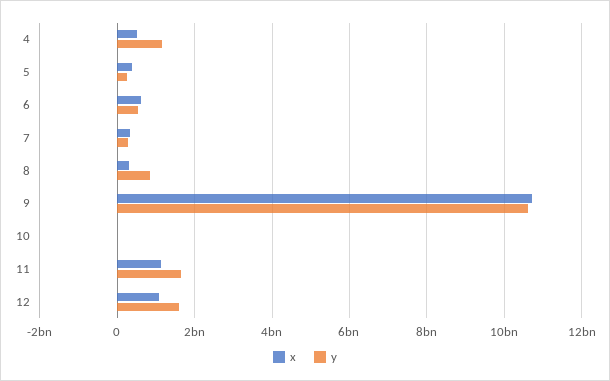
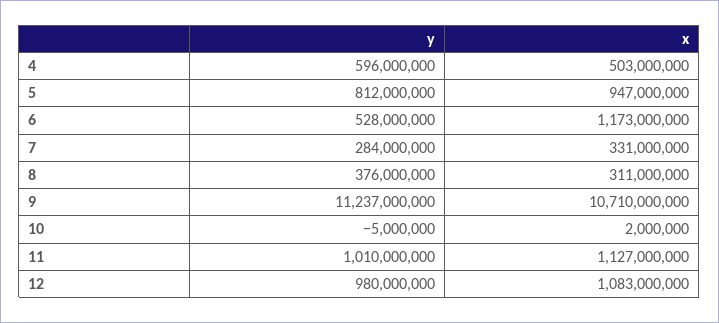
y, 4: 1200000000 -> 596000000
x, 5: 400000000 -> 947000000
y, 5: 200000000 -> 812000000
x, 6: 600000000 -> 1173000000
y, 8: 800000000 -> 376000000
y, 9: 10600000000 -> 11237000000
y, 11: 1600000000 -> 1010000000
y, 12: 1600000000 -> 980000000

